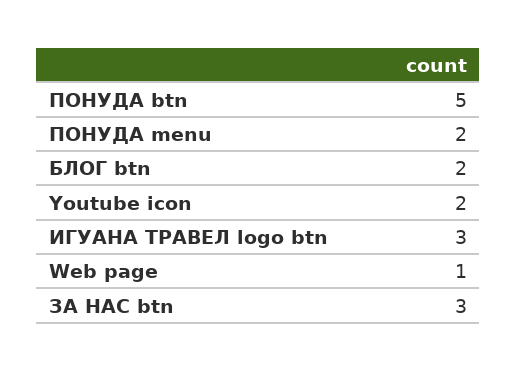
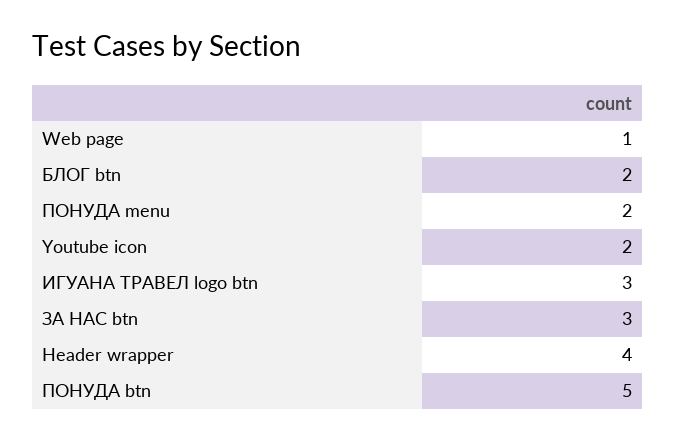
Header wrapper: none -> 4

